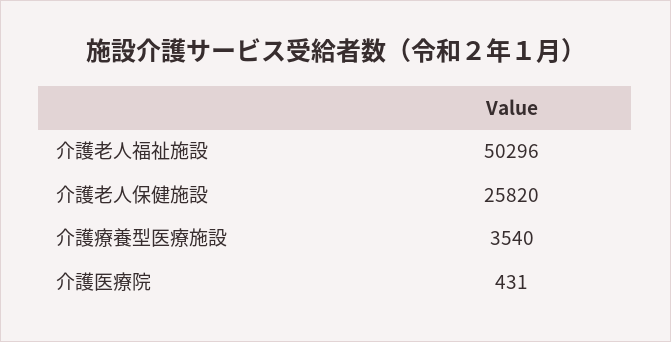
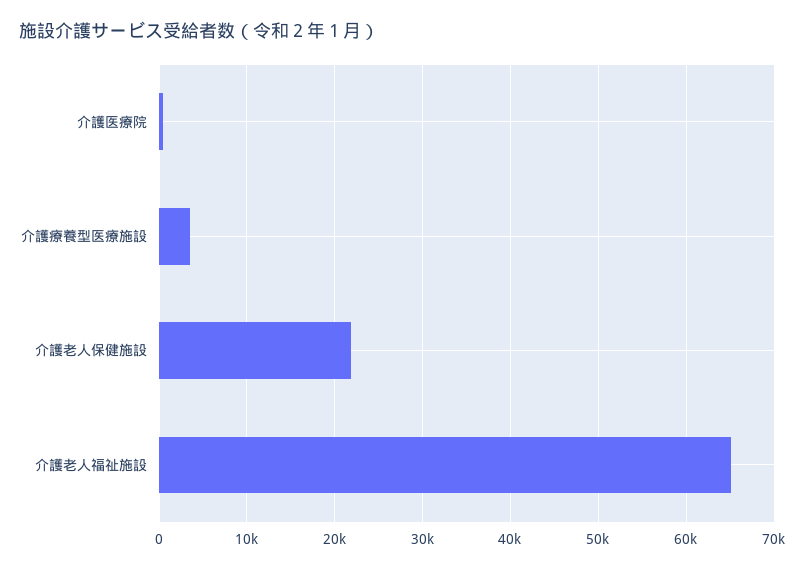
介護老人福祉施設: 50296 -> 65000
介護老人保健施設: 25820 -> 22000

